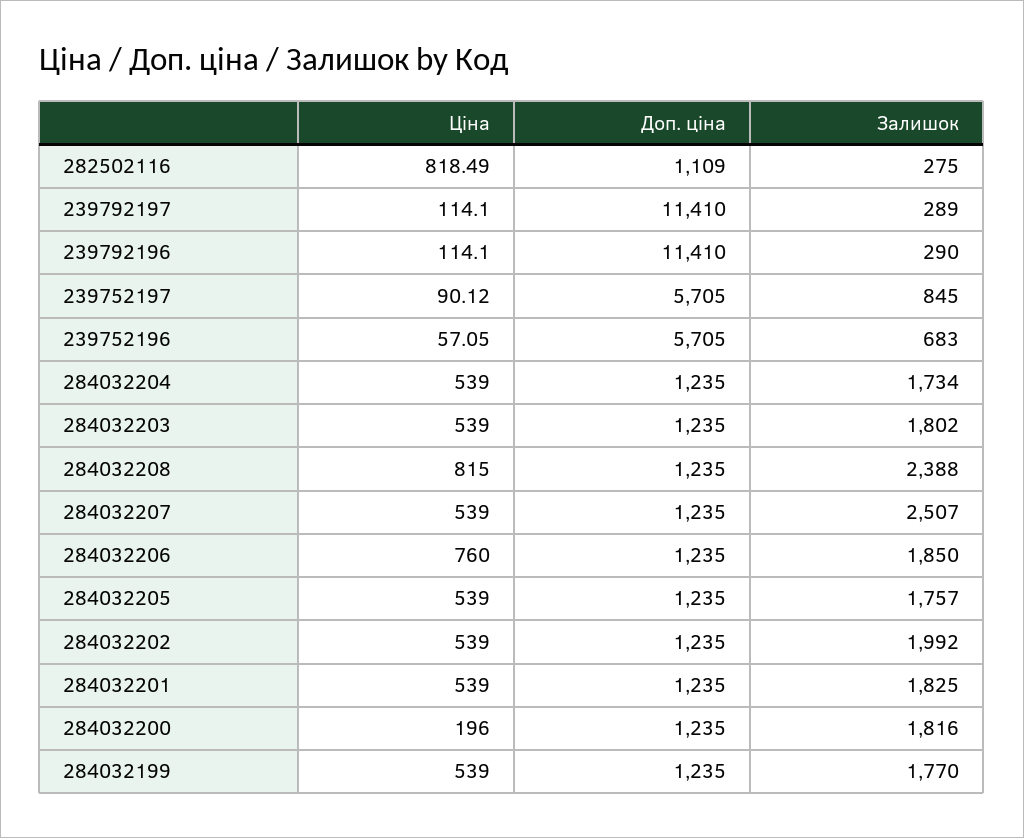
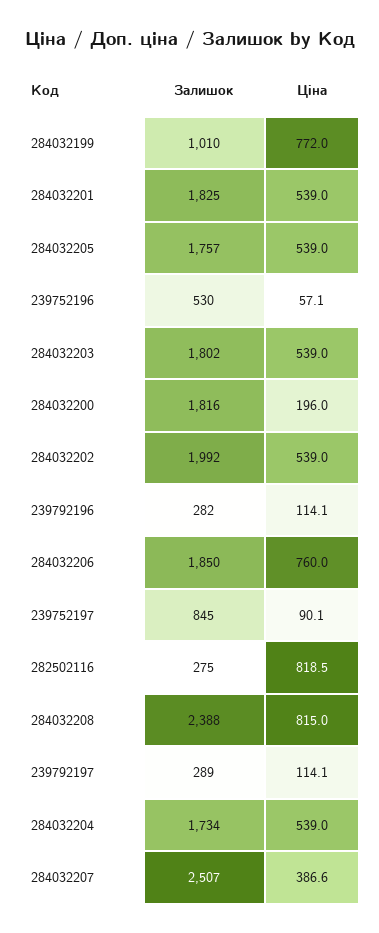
Доп. ціна, 282502116: 1109 -> none
Доп. ціна, 239792197: 11410 -> none
Доп. ціна, 239792196: 11410 -> none
Залишок, 239792196: 290 -> 282
Доп. ціна, 239752197: 5705 -> none
Доп. ціна, 239752196: 5705 -> none
Залишок, 239752196: 683 -> 530
Доп. ціна, 284032204: 1235 -> none
Доп. ціна, 284032203: 1235 -> none
Доп. ціна, 284032208: 1235 -> none
Ціна, 284032207: 539 -> 386.6
Доп. ціна, 284032207: 1235 -> none
Доп. ціна, 284032206: 1235 -> none
Доп. ціна, 284032205: 1235 -> none
Доп. ціна, 284032202: 1235 -> none
Доп. ціна, 284032201: 1235 -> none
Доп. ціна, 284032200: 1235 -> none
Ціна, 284032199: 539 -> 772
Доп. ціна, 284032199: 1235 -> none
Залишок, 284032199: 1770 -> 1010

